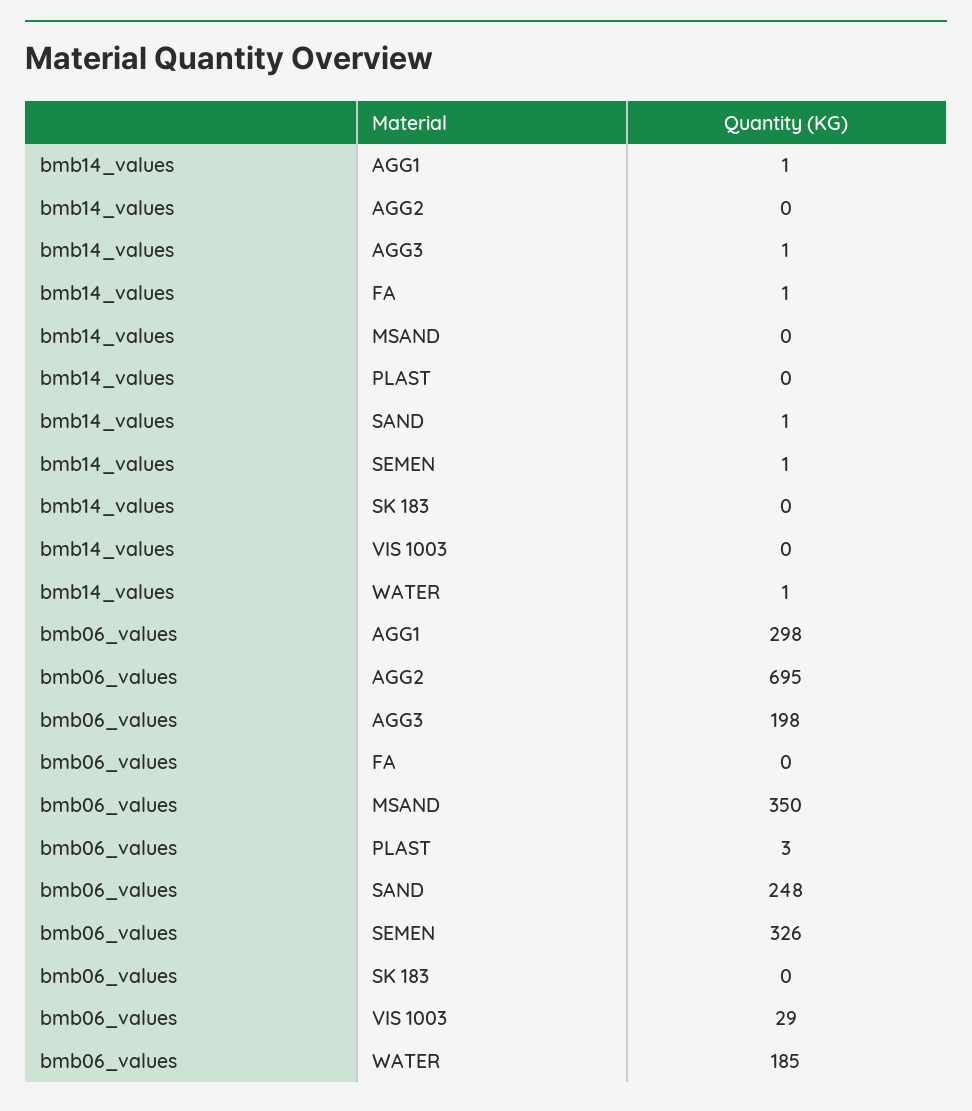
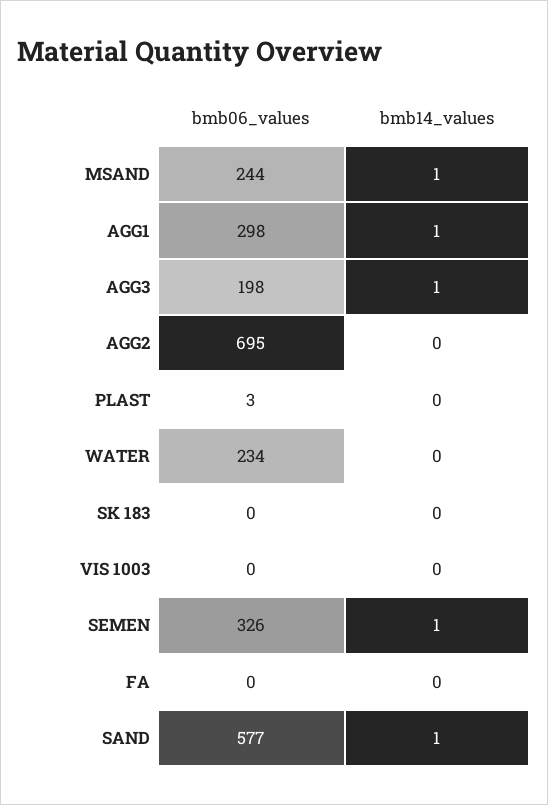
bmb14_values, FA: 1 -> 0
bmb14_values, MSAND: 0 -> 1
bmb14_values, WATER: 1 -> 0
bmb06_values, MSAND: 350 -> 244
bmb06_values, SAND: 248 -> 577
bmb06_values, VIS 1003: 29 -> 0
bmb06_values, WATER: 185 -> 234

